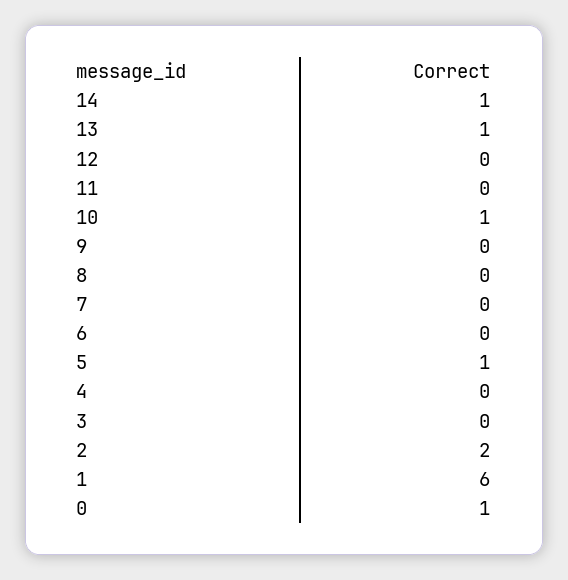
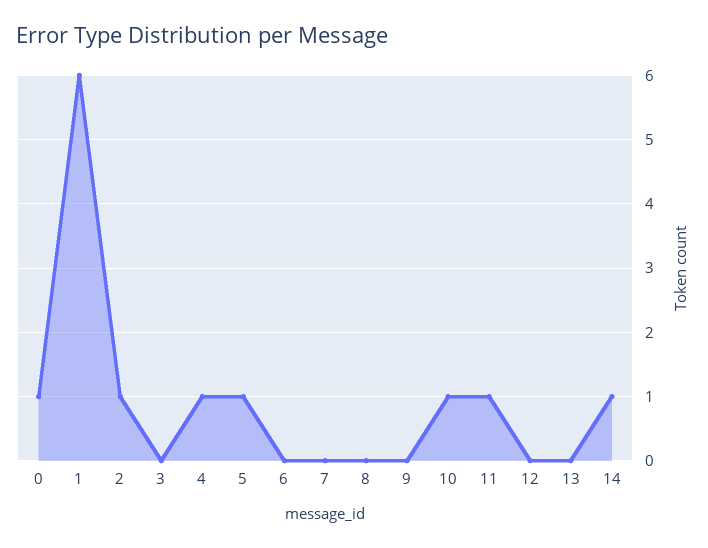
13: 1 -> 0
11: 0 -> 1
4: 0 -> 1
2: 2 -> 1

